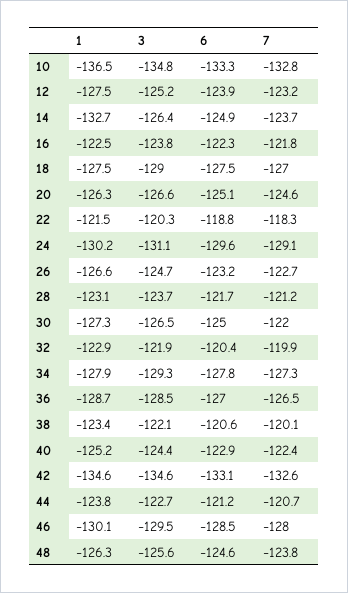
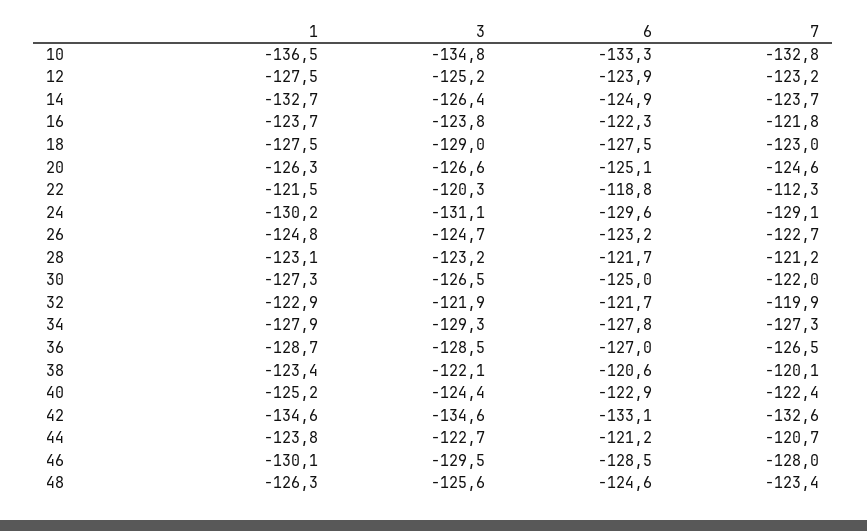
1, 16: -122.5 -> -123.7
7, 18: -127 -> -123
7, 22: -118.3 -> -112.3
1, 26: -126.6 -> -124.8
3, 28: -123.7 -> -123.2
6, 32: -120.4 -> -121.7
7, 48: -123.8 -> -123.4

